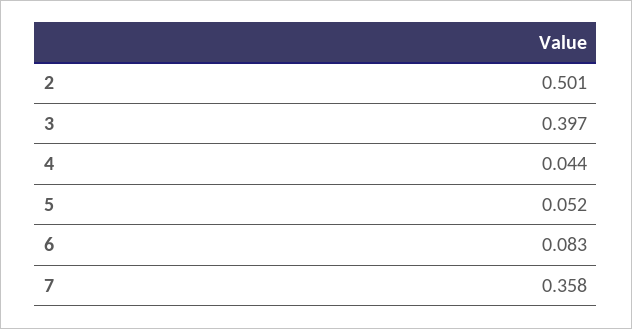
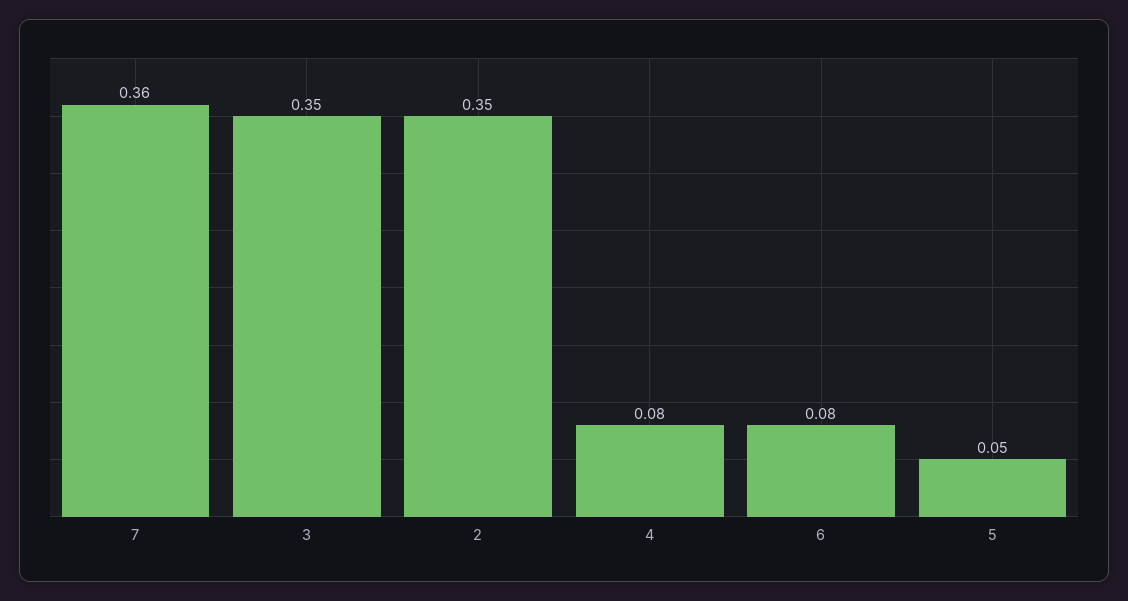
2: 0.501 -> 0.35
3: 0.397 -> 0.35
4: 0.044 -> 0.08

